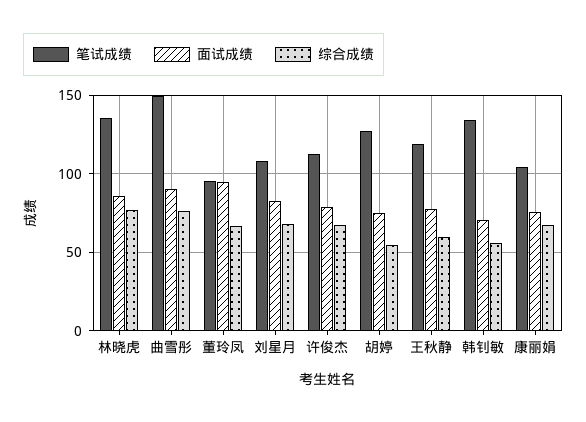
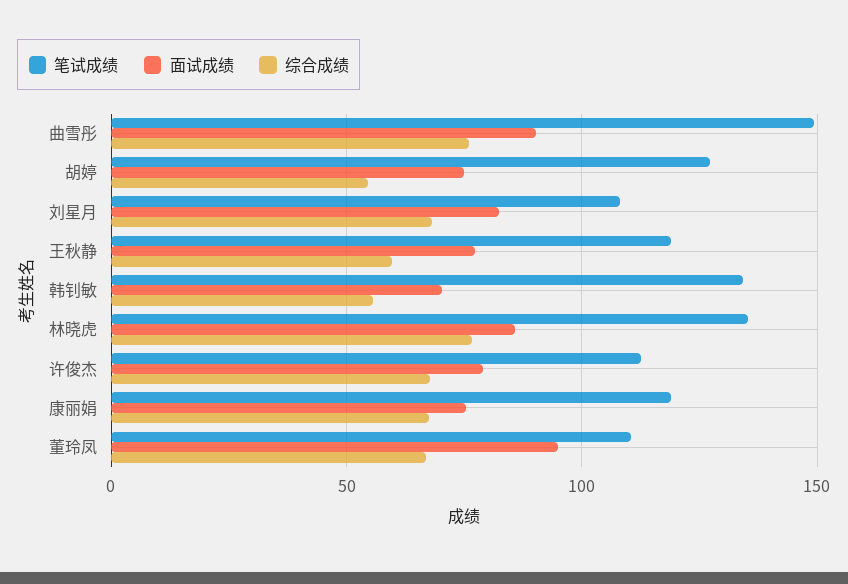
笔试成绩, 董玲凤: 95 -> 110
笔试成绩, 康丽娟: 105 -> 120

